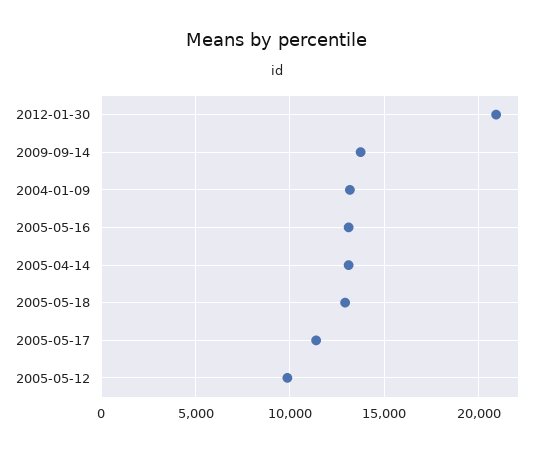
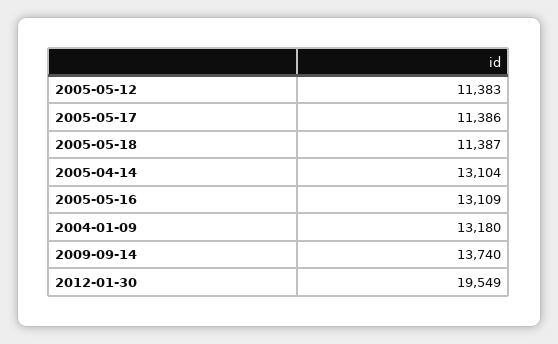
2012-01-30: 21000 -> 19549
2005-05-18: 13000 -> 11387
2005-05-12: 10000 -> 11383

